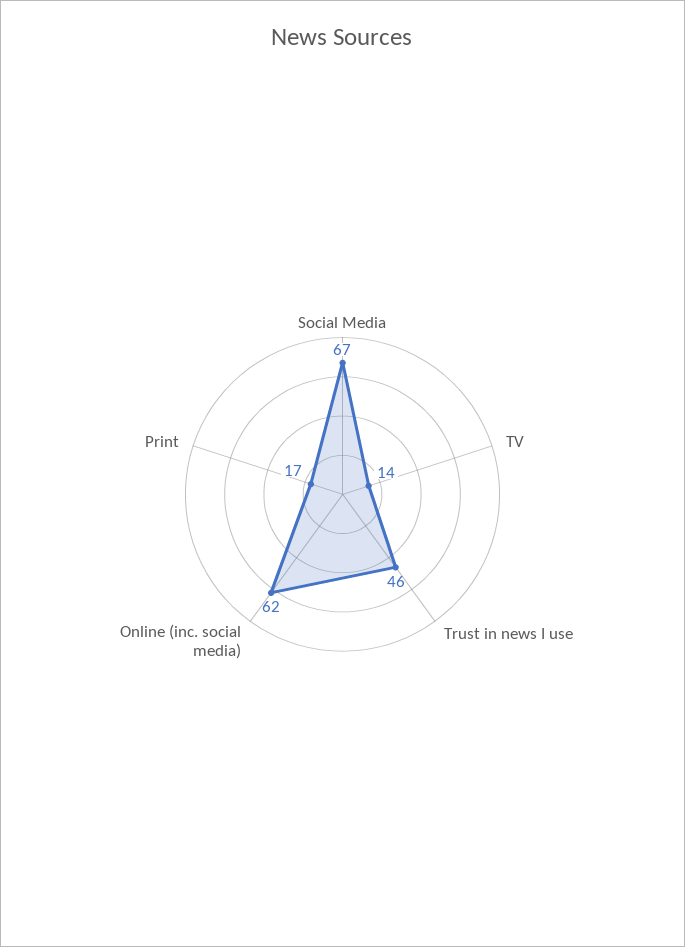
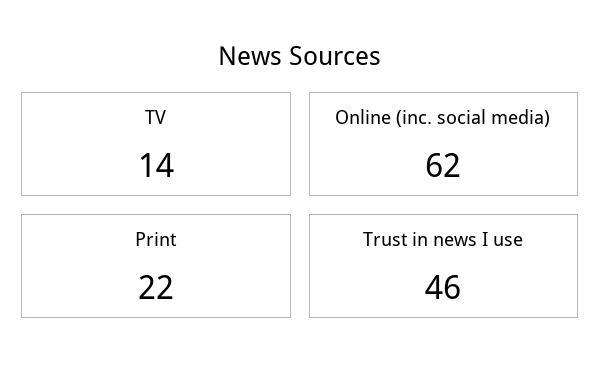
Social Media: 67 -> none
Print: 17 -> 22

